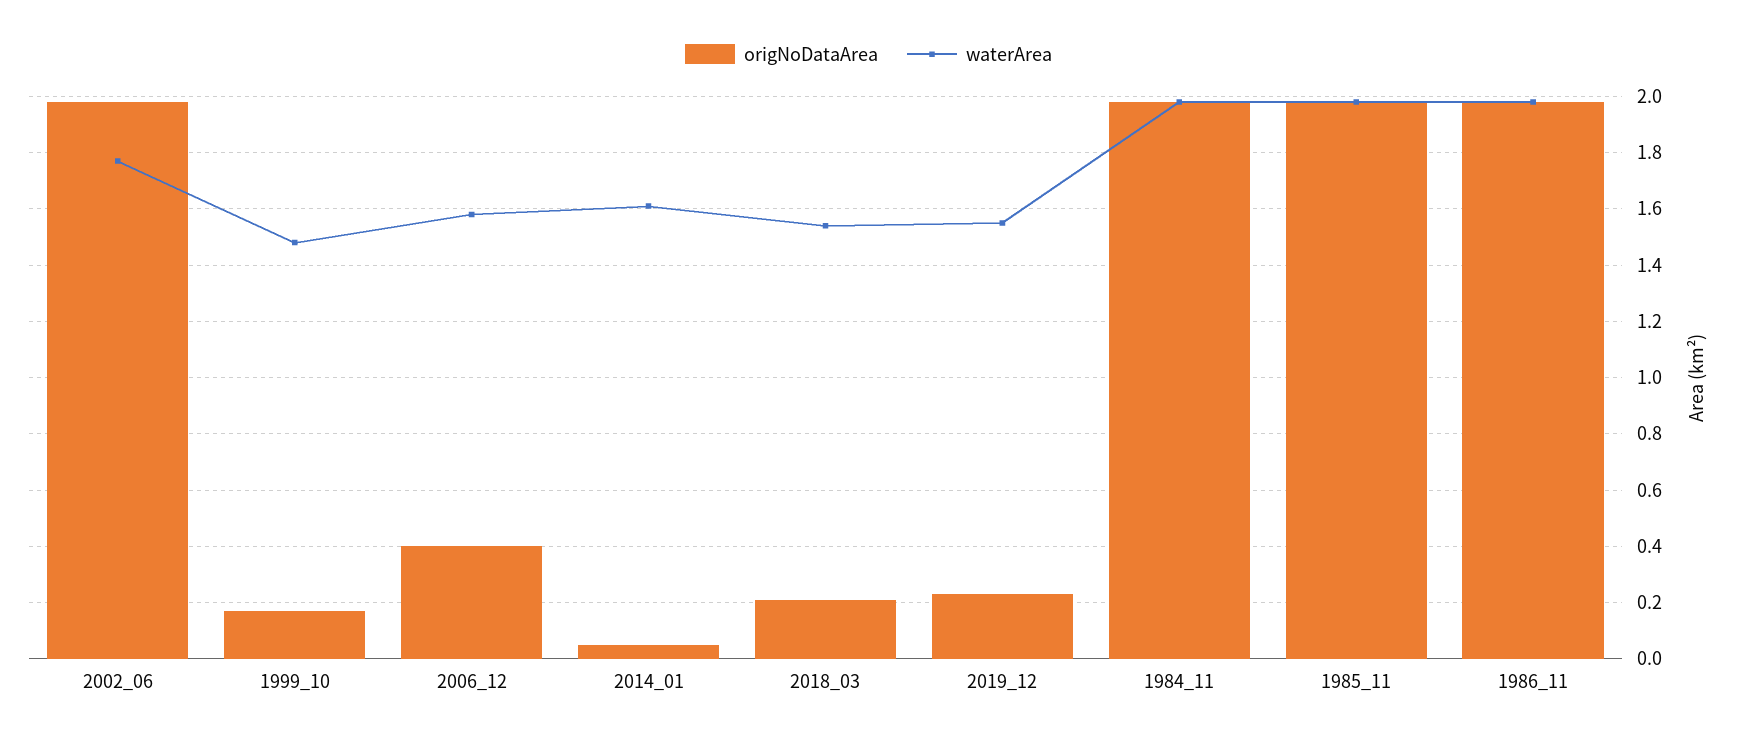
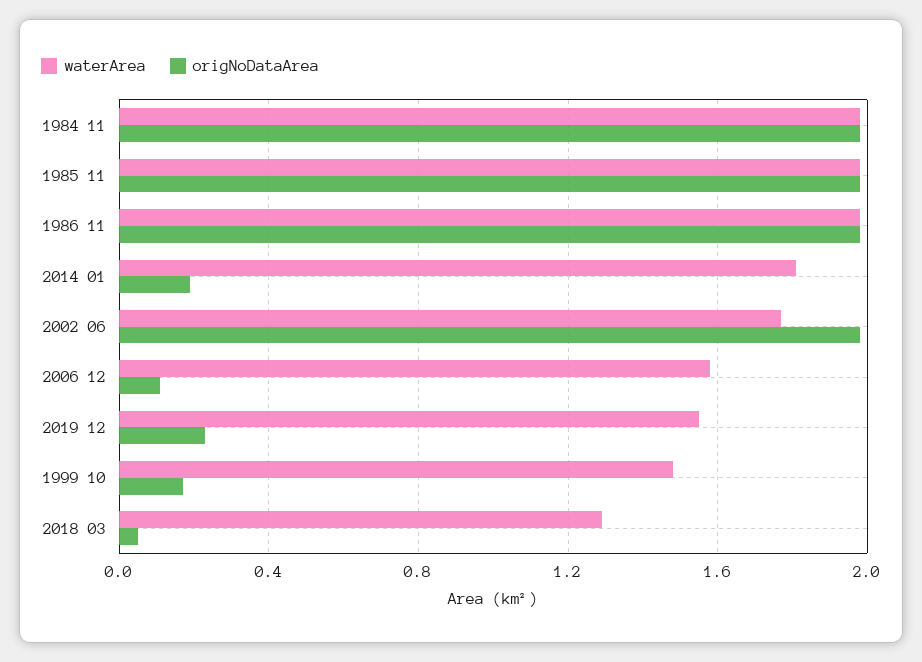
origNoDataArea, 2006_12: 0.4 -> 0.1
origNoDataArea, 2014_01: 0.05 -> 0.2
waterArea, 2014_01: 1.6 -> 1.8
origNoDataArea, 2018_03: 0.2 -> 0.05
waterArea, 2018_03: 1.55 -> 1.3

